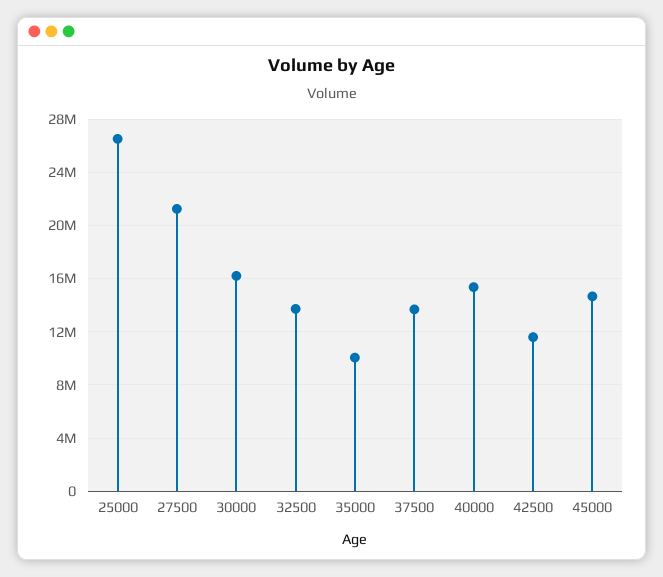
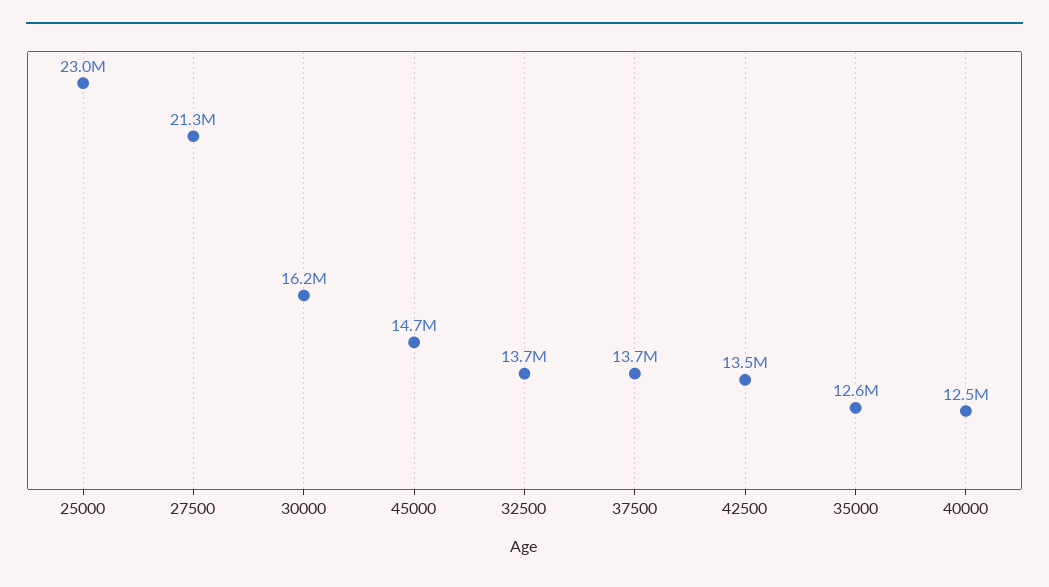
25000: 26500000 -> 23000000
35000: 10000000 -> 12600000
40000: 15500000 -> 12500000
42500: 11500000 -> 13500000

